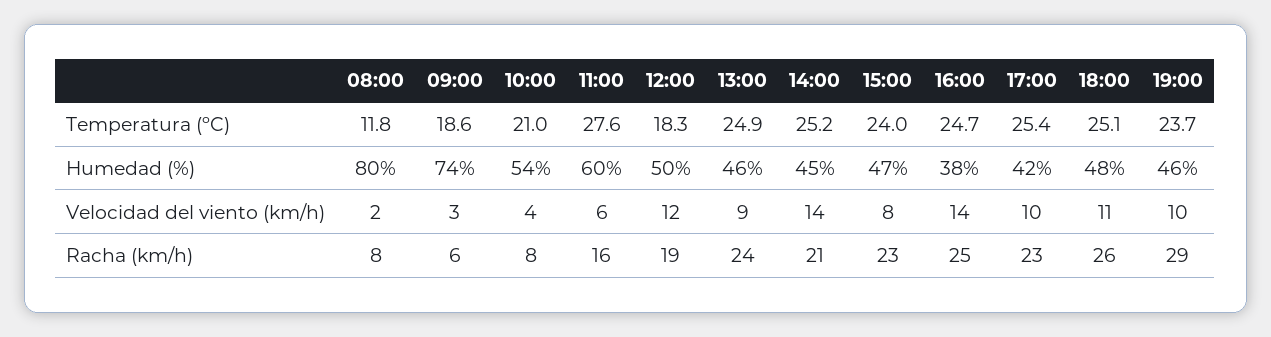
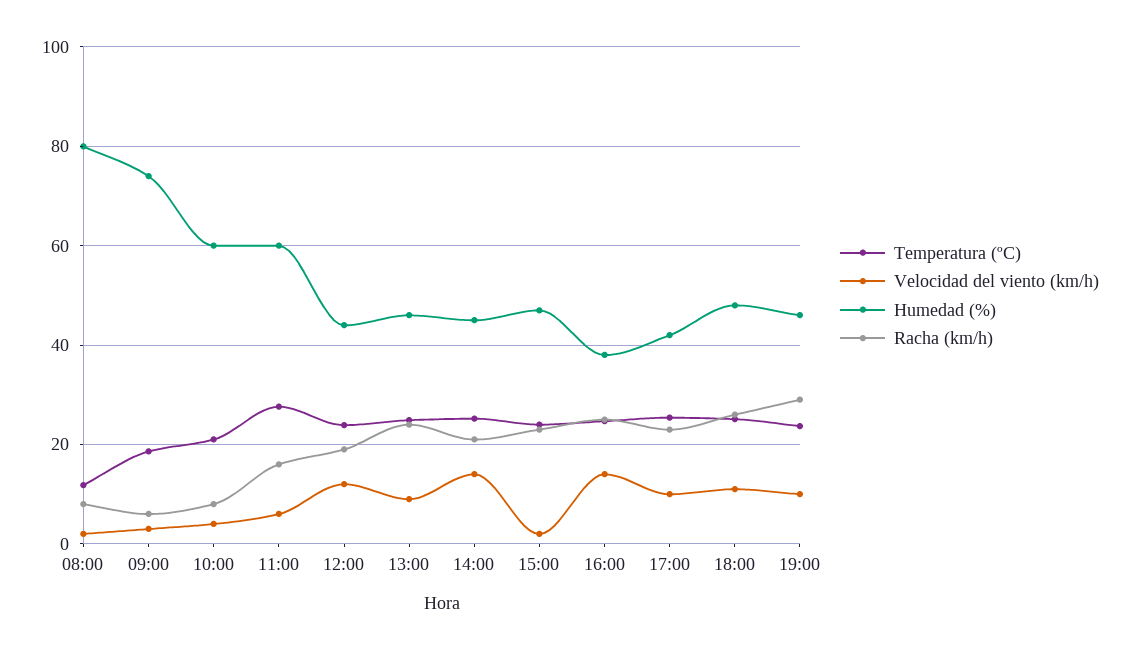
Temperatura (ºC), 12:00: 18.3 -> 24
Humedad (%), 10:00: 54 -> 60
Humedad (%), 12:00: 50 -> 44
Velocidad del viento (km/h), 15:00: 8 -> 2

